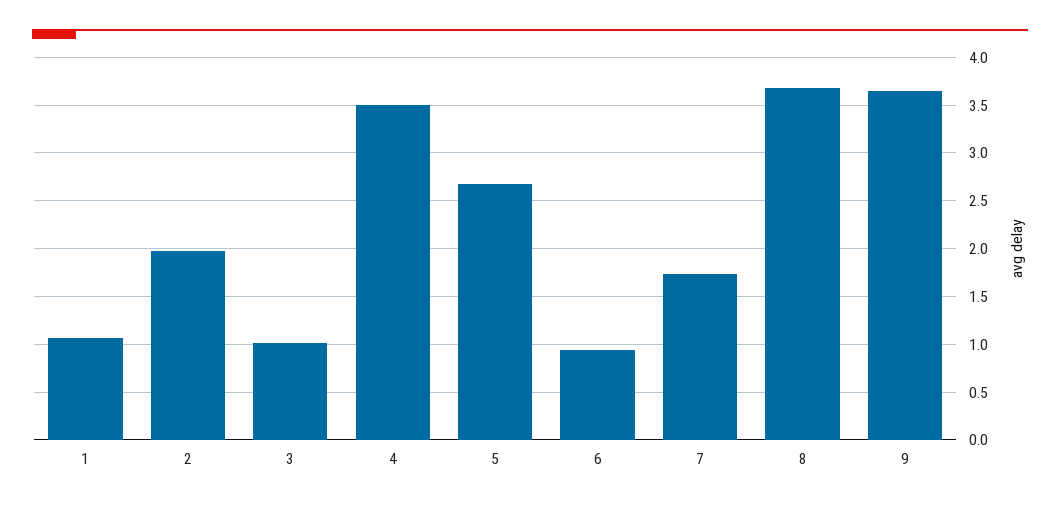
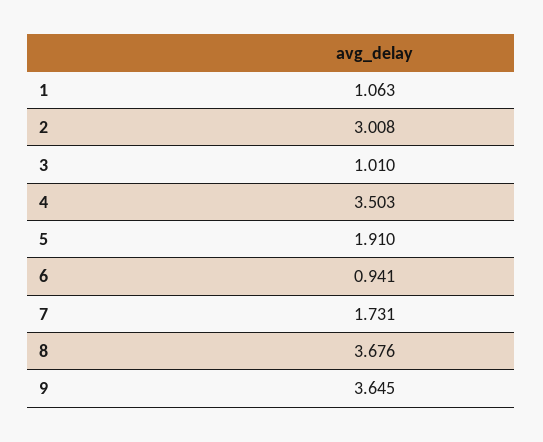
2: 2 -> 3.008
5: 2.7 -> 1.91

